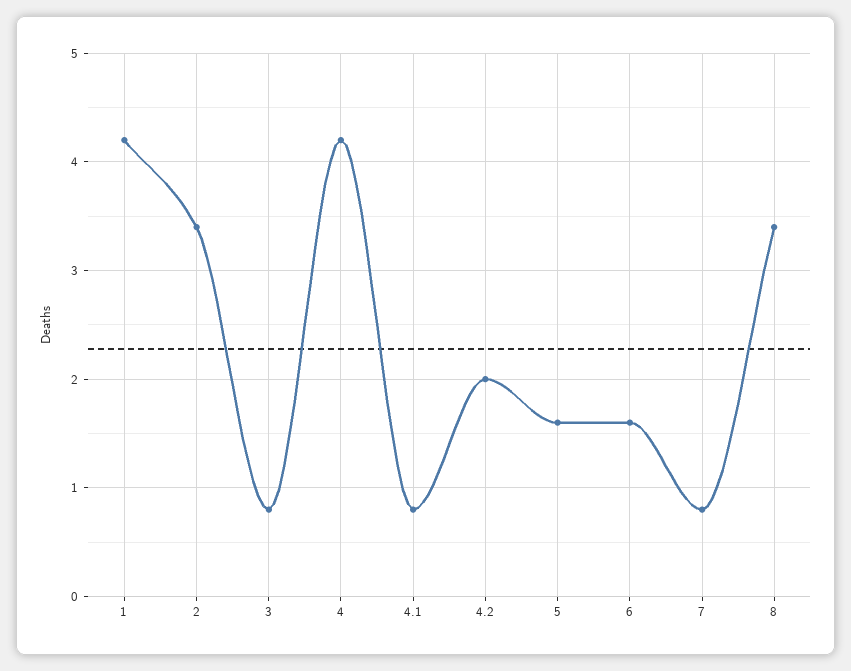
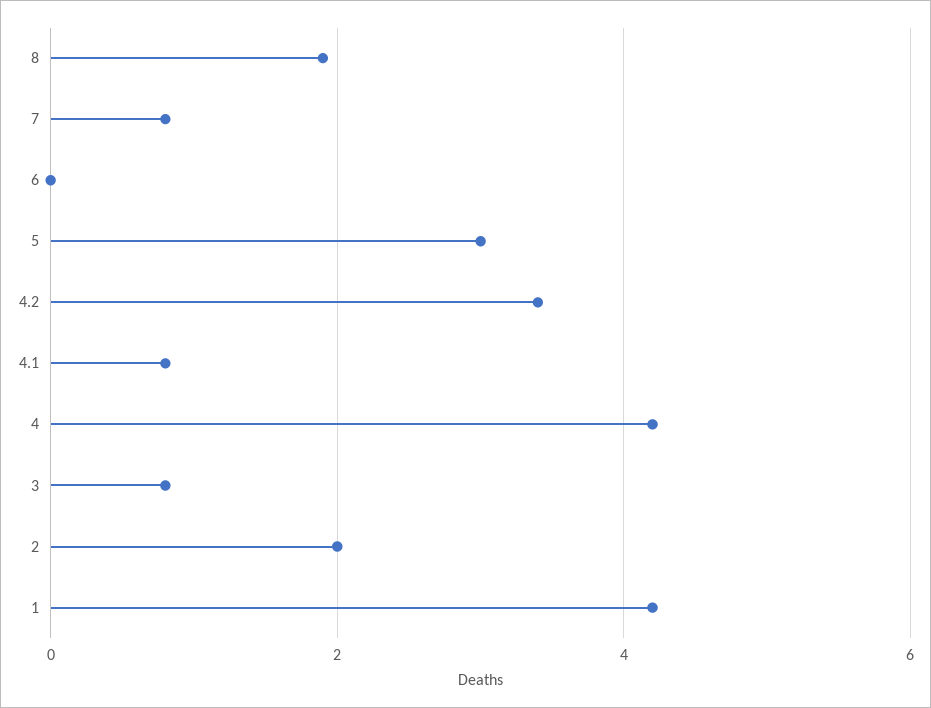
2: 3.4 -> 2
4.2: 2 -> 3.5
5: 1.6 -> 3
6: 1.6 -> 0
8: 3.4 -> 2

